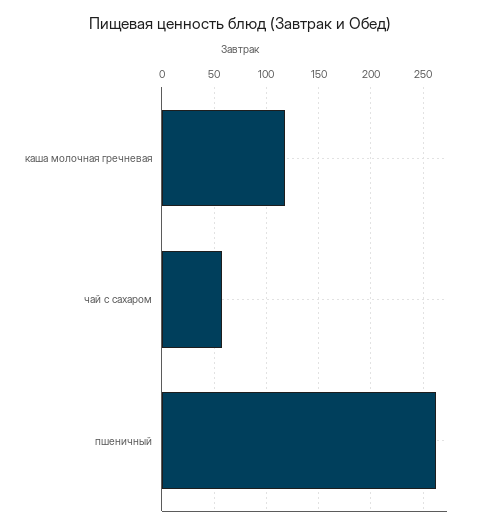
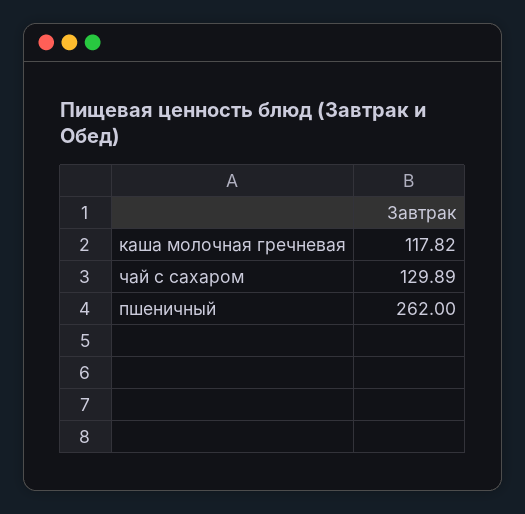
чай с сахаром: 60 -> 129.89

